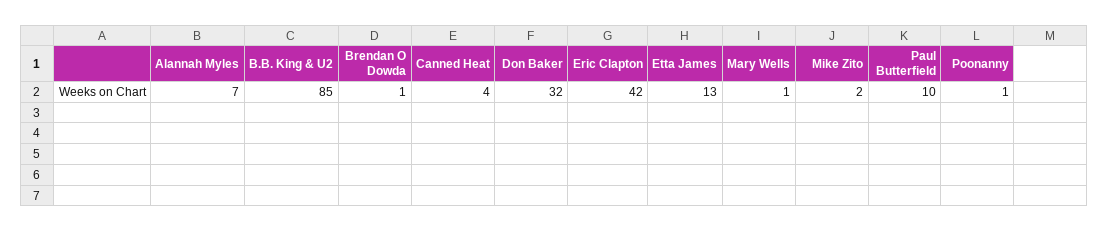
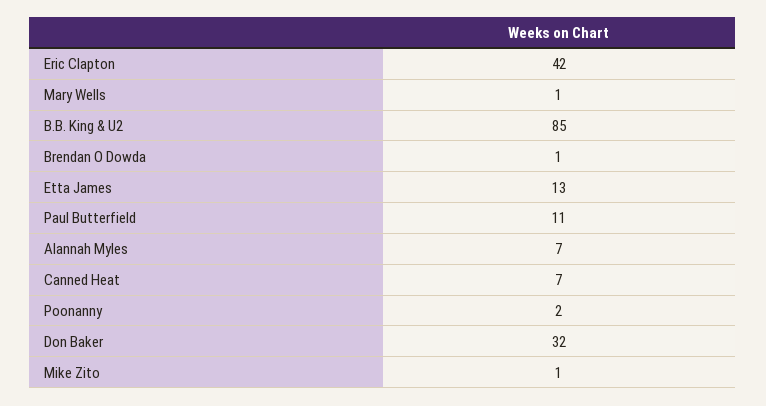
Canned Heat: 4 -> 7
Mike Zito: 2 -> 1
Paul Butterfield: 10 -> 11
Poonanny: 1 -> 2

